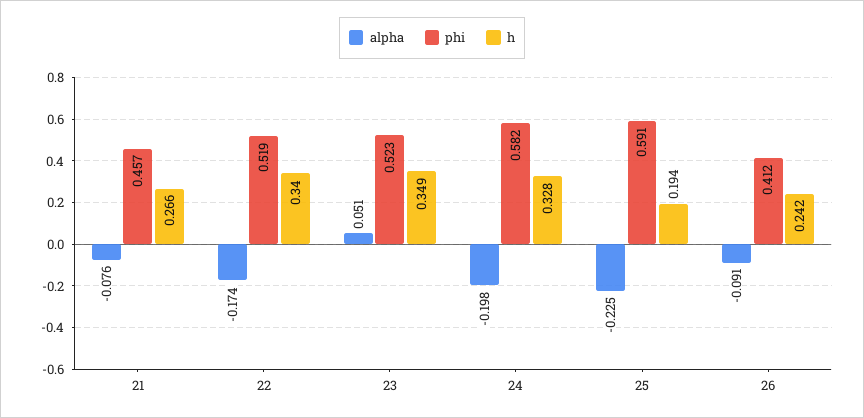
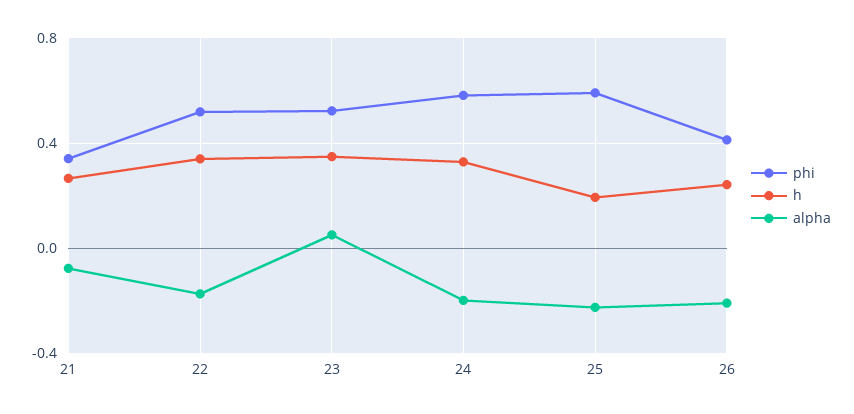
phi, 21: 0.457 -> 0.35
alpha, 26: -0.091 -> -0.2

